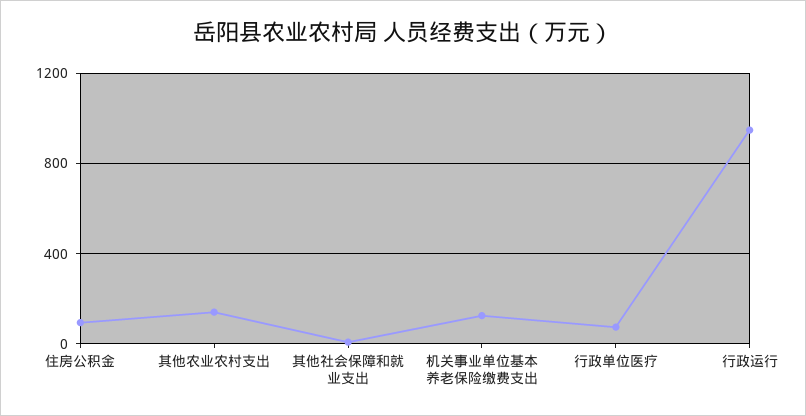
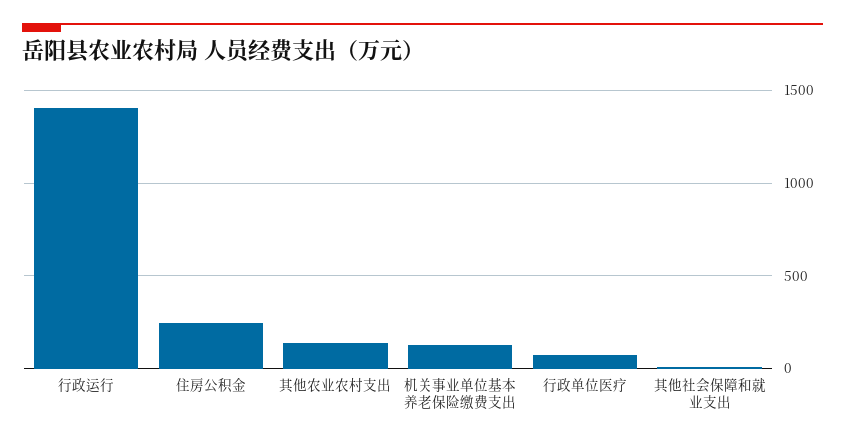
住房公积金: 100 -> 250
行政运行: 950 -> 1400

